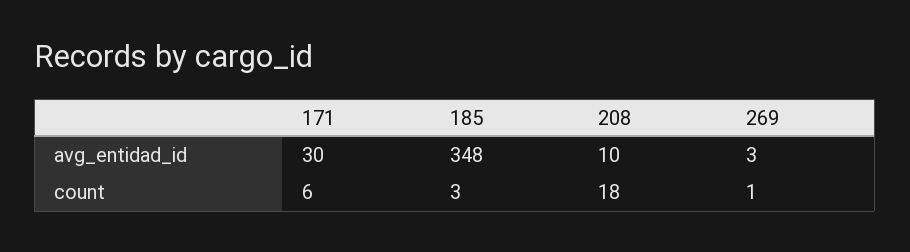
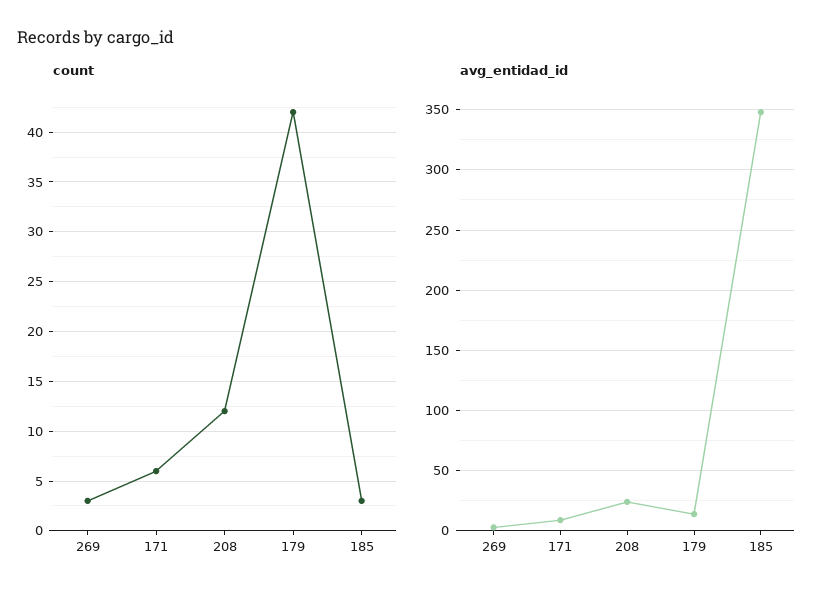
avg_entidad_id, 171: 30 -> 10
avg_entidad_id, 208: 10 -> 25
count, 208: 18 -> 12
count, 269: 1 -> 3
count, 179: none -> 42
avg_entidad_id, 179: none -> 15

